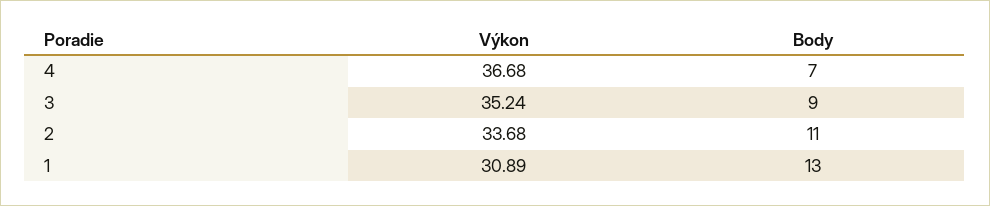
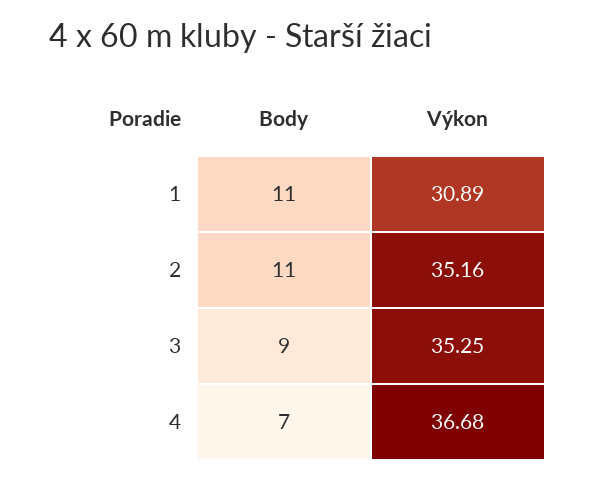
Výkon, 3: 35.24 -> 35.25
Výkon, 2: 33.68 -> 35.16
Body, 1: 13 -> 11

